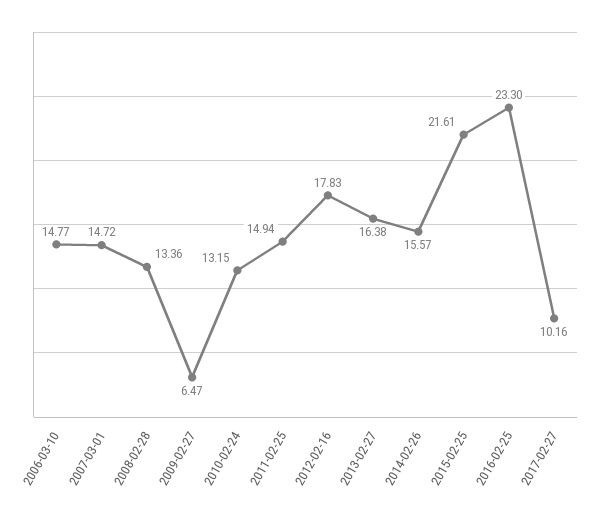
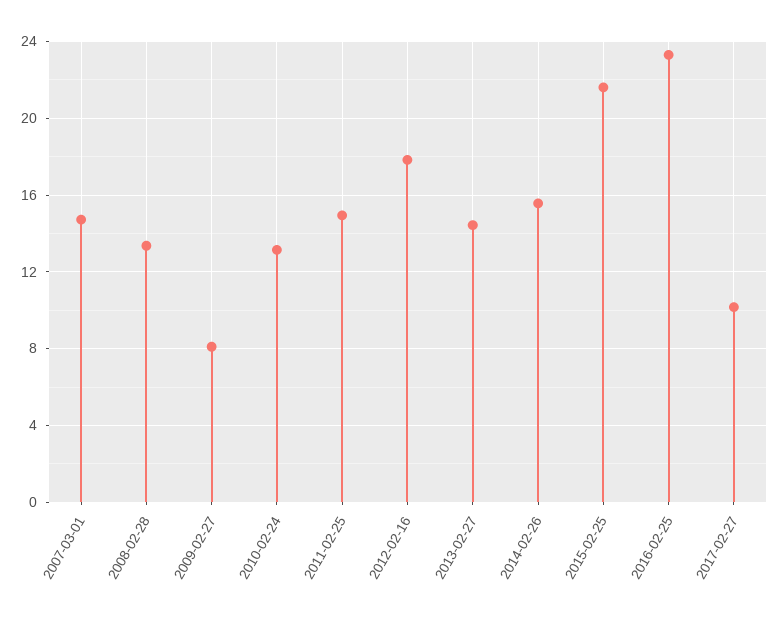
2006-03-10: 14.77 -> none
2009-02-27: 6.47 -> 8
2013-02-27: 16.38 -> 14.5

